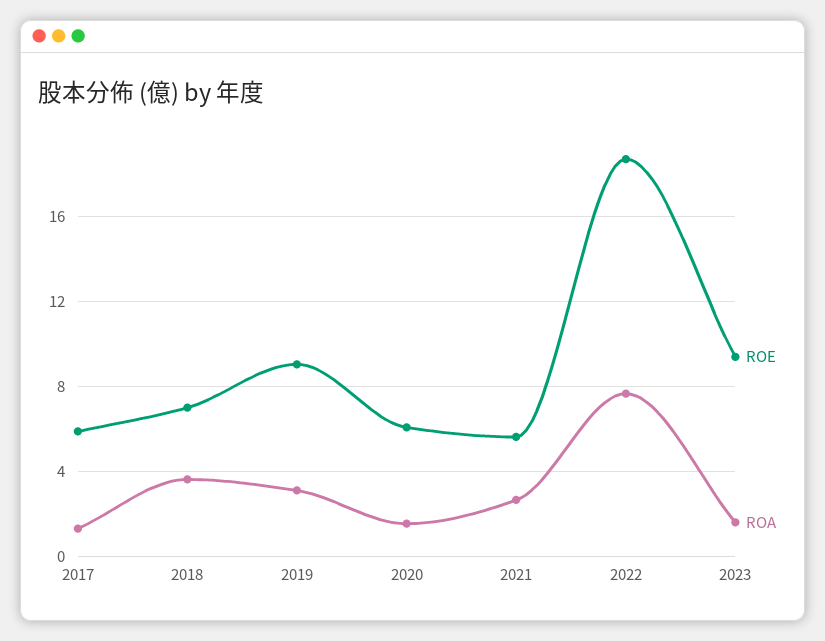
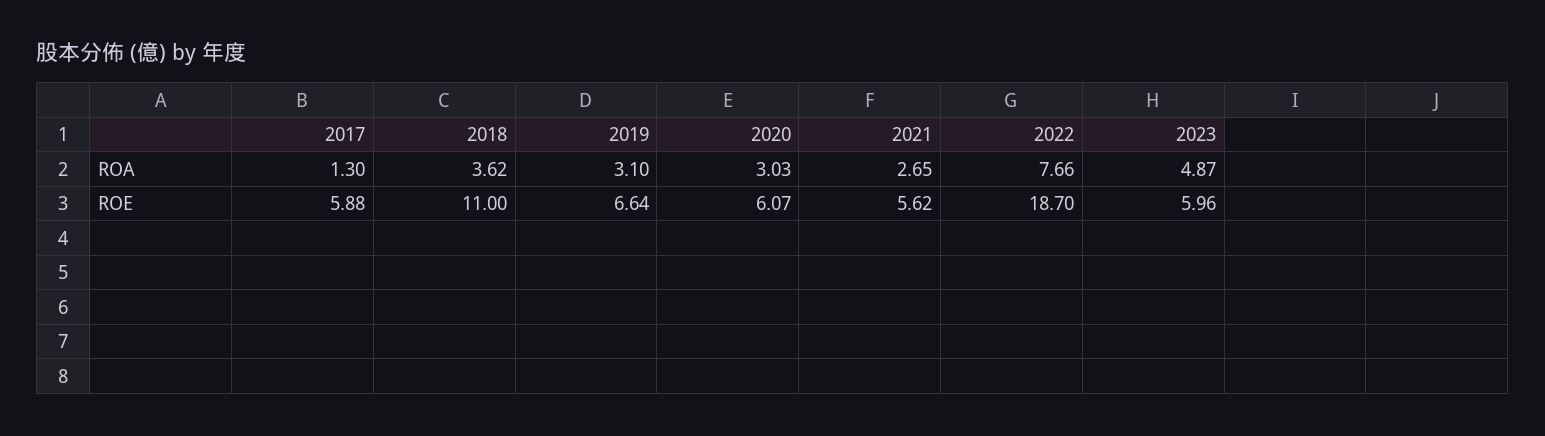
ROE, 2018: 7 -> 11
ROE, 2019: 9 -> 6.64
ROA, 2020: 1.5 -> 3.03
ROE, 2023: 9.5 -> 5.96
ROA, 2023: 1.5 -> 4.87

